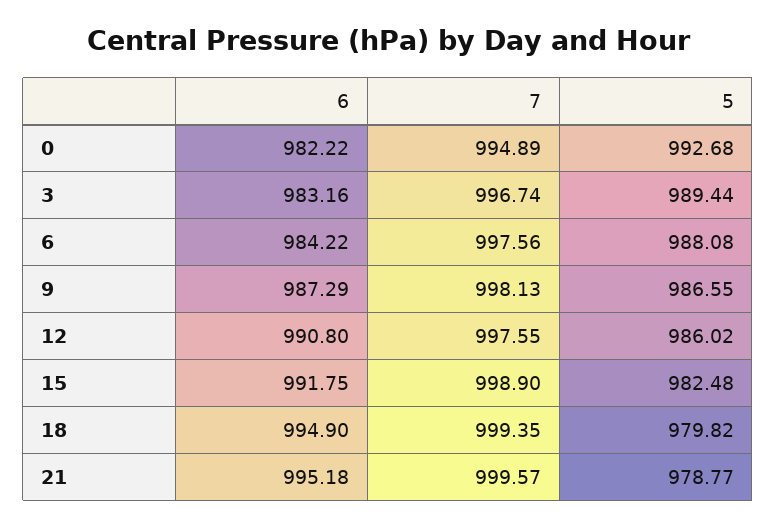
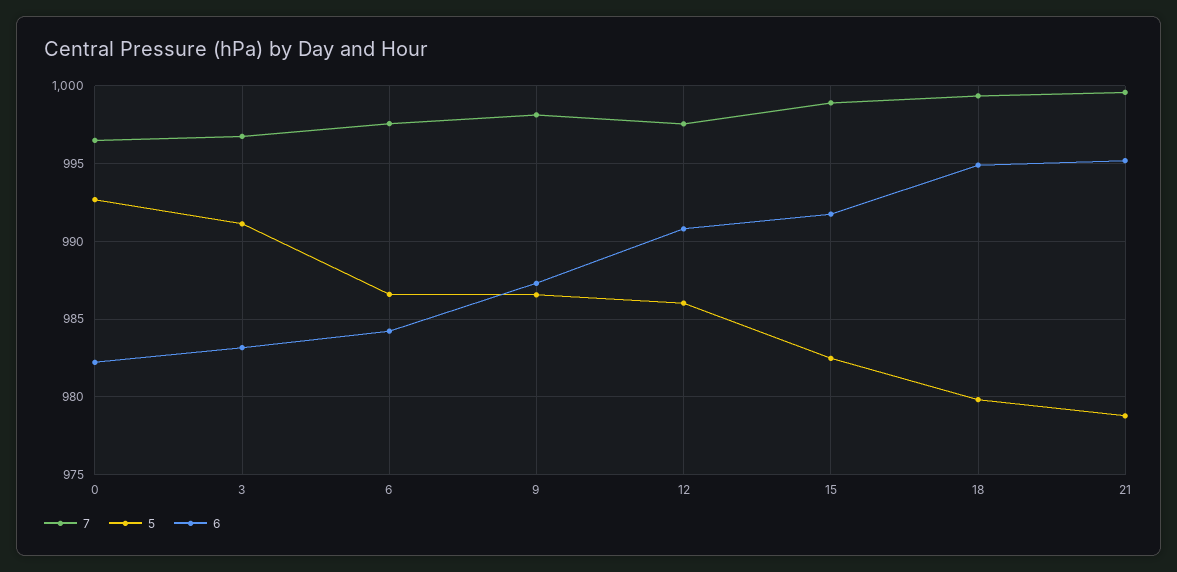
7, 0: 994.89 -> 996.5
5, 3: 989.44 -> 991
5, 6: 988.08 -> 986.5

